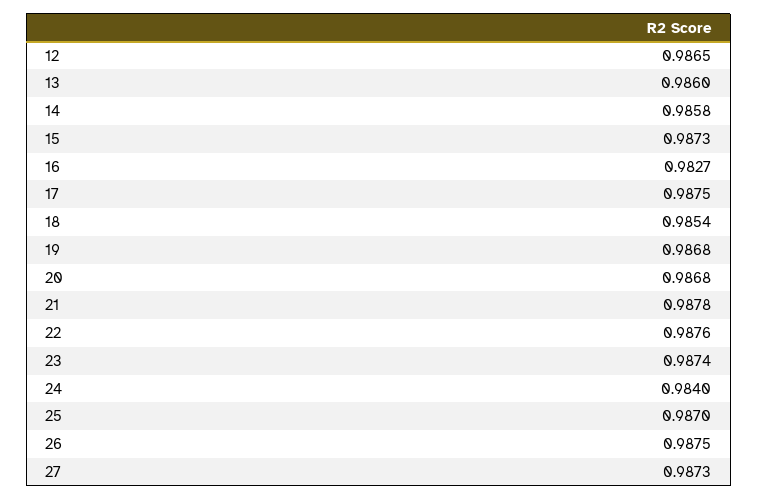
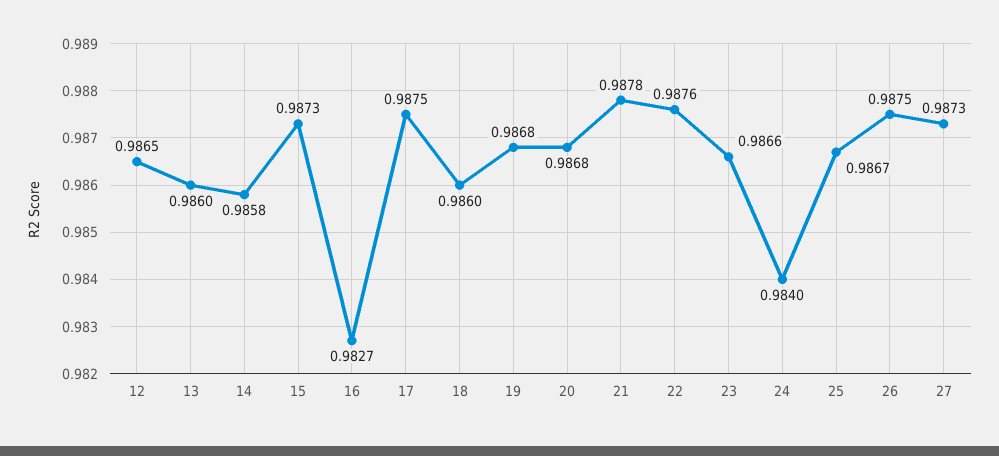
18: 0.9854 -> 0.986
23: 0.9874 -> 0.9866
25: 0.987 -> 0.9867

